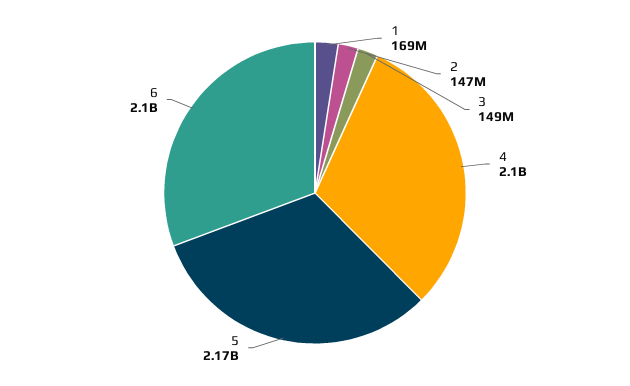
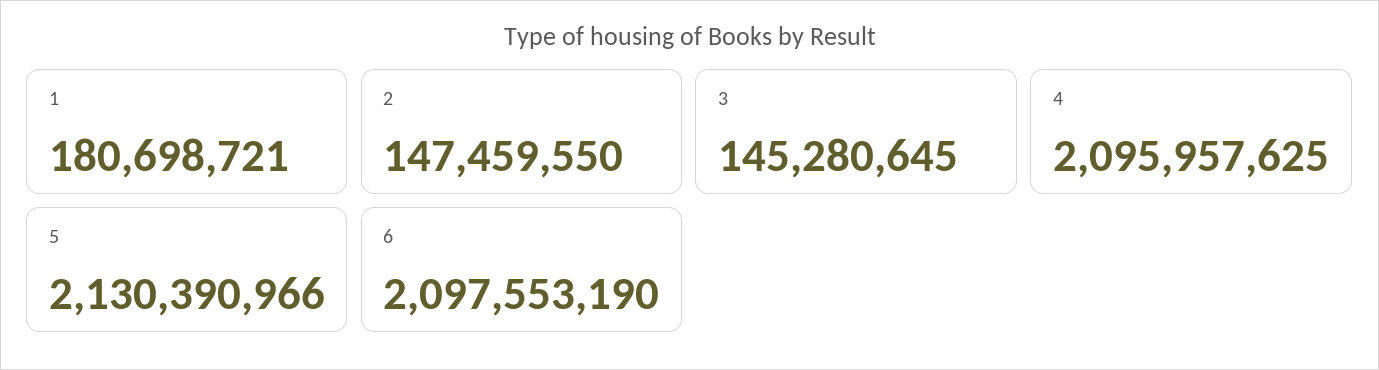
1: 169000000 -> 180698721
3: 149000000 -> 145280645
5: 2170000000 -> 2130390966

